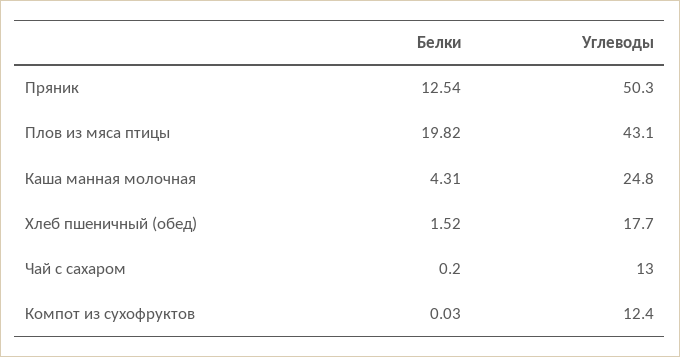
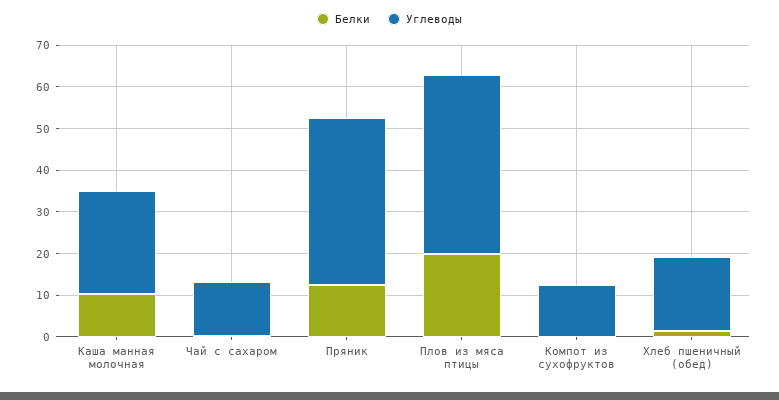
Углеводы, Пряник: 50.3 -> 40
Белки, Каша манная молочная: 4.31 -> 10

